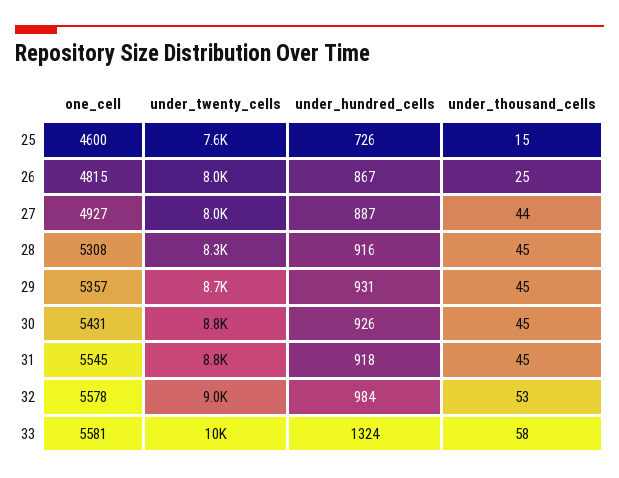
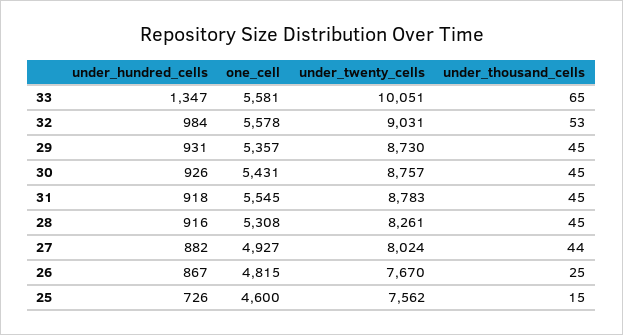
under_twenty_cells, 26: 8000 -> 7670
under_hundred_cells, 27: 887 -> 882
under_hundred_cells, 33: 1324 -> 1347
under_thousand_cells, 33: 58 -> 65

